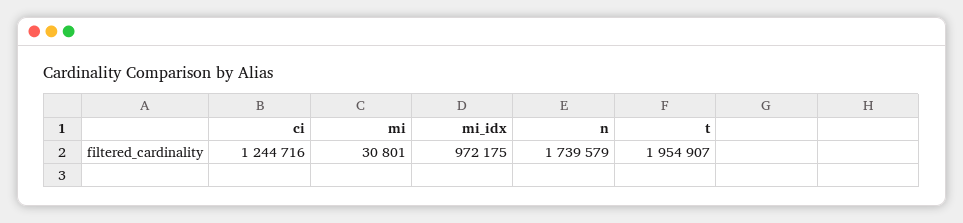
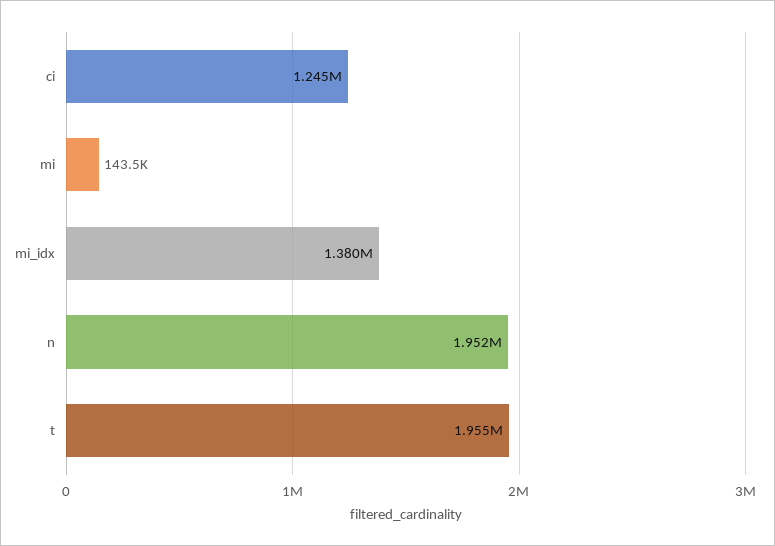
mi: 30801 -> 143500
mi_idx: 972175 -> 1380000
n: 1739579 -> 1952000

